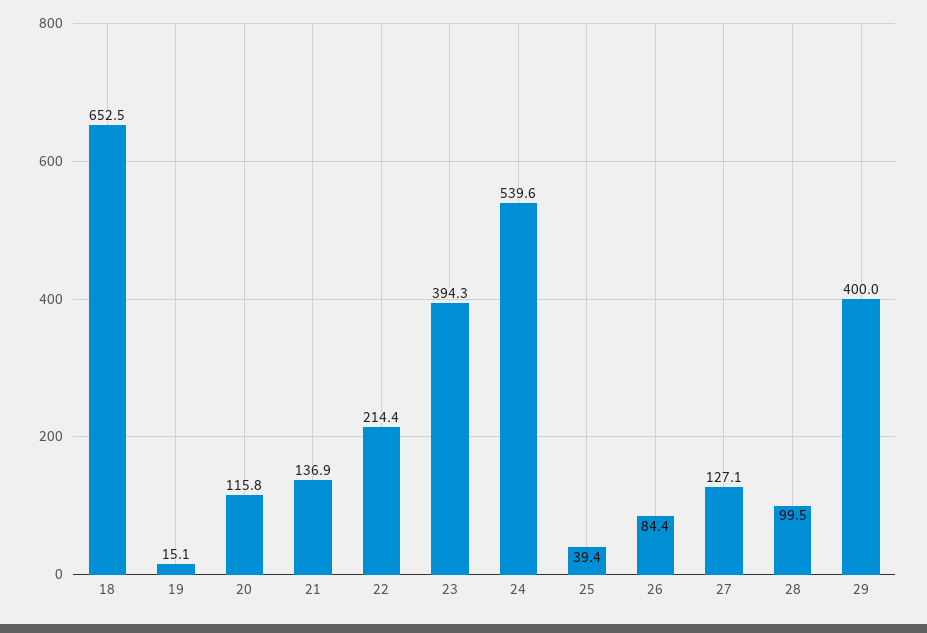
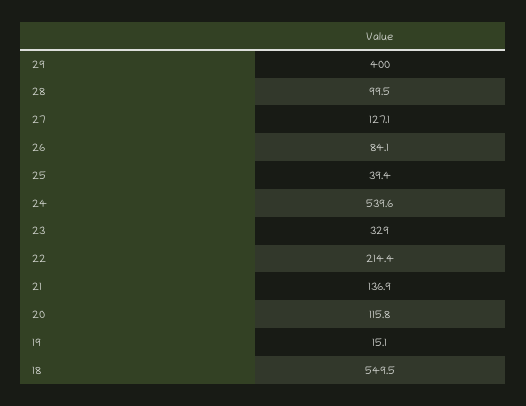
18: 652.5 -> 549.5
23: 394.3 -> 329
26: 84.4 -> 84.1

